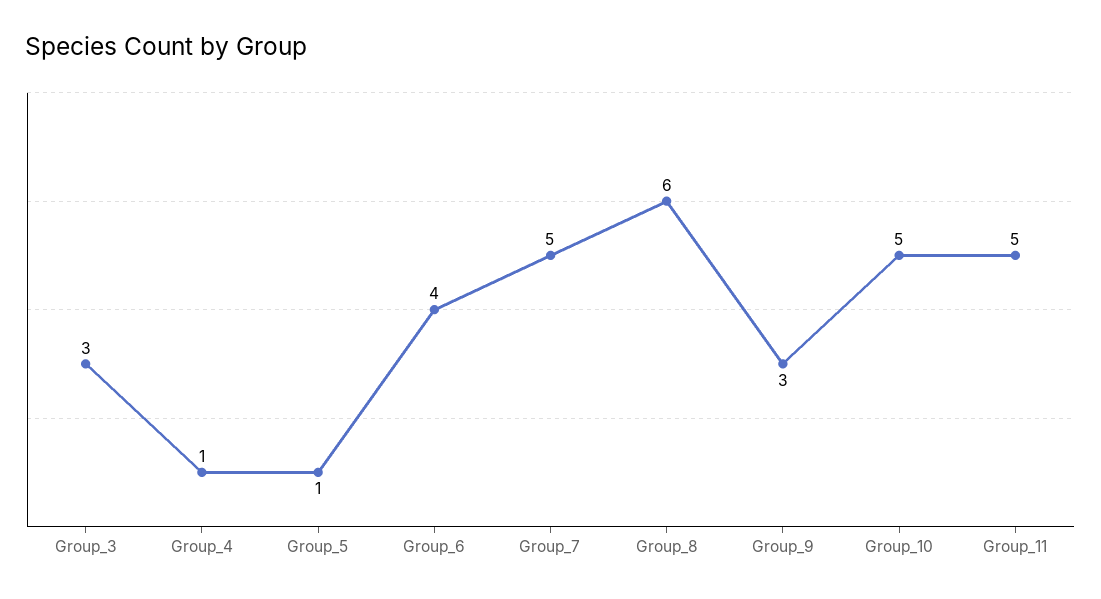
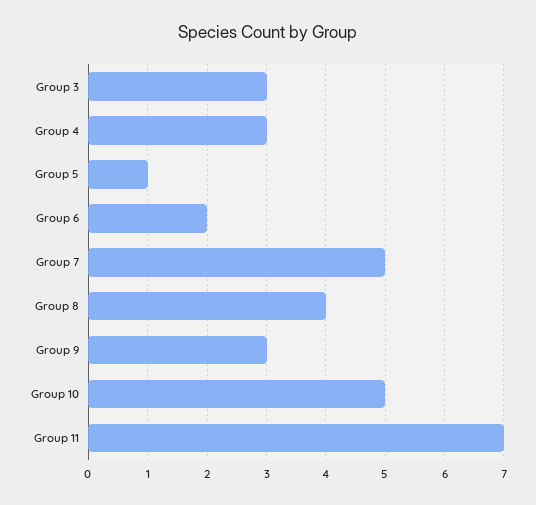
Group_4: 1 -> 3
Group_6: 4 -> 2
Group_8: 6 -> 4
Group_11: 5 -> 7

